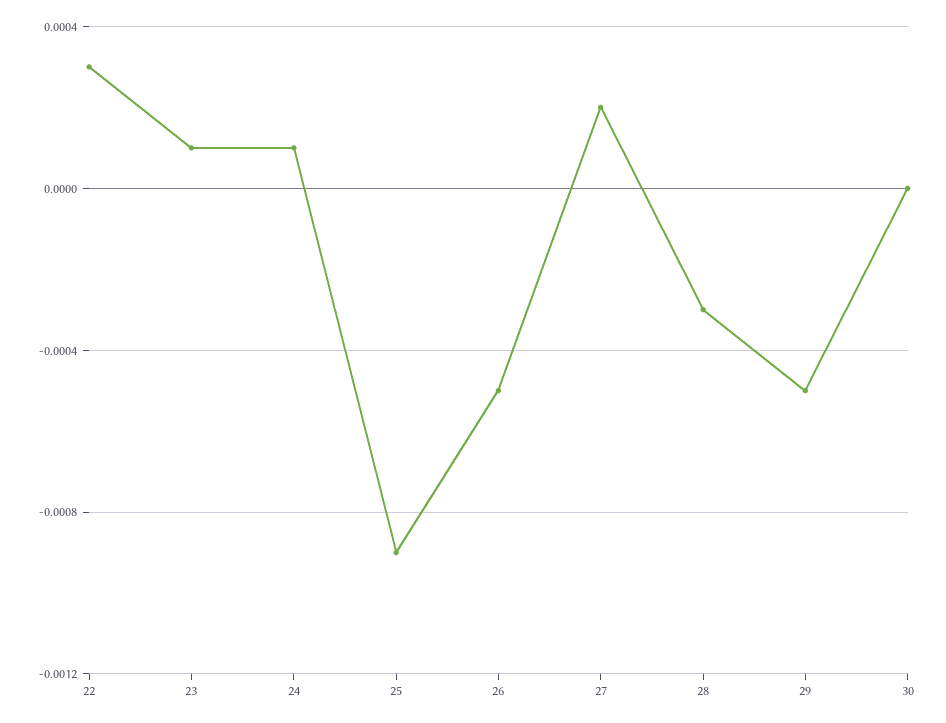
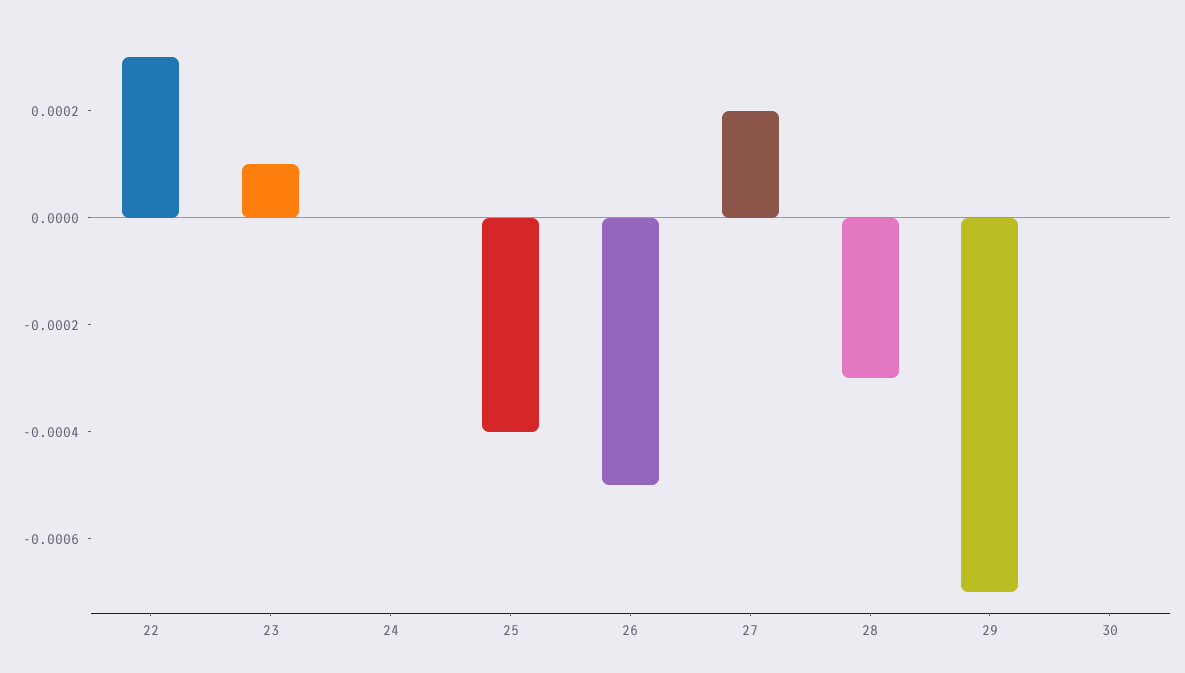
24: 0.0001 -> 0
25: -0.0009 -> -0.0004
29: -0.0005 -> -0.0007

